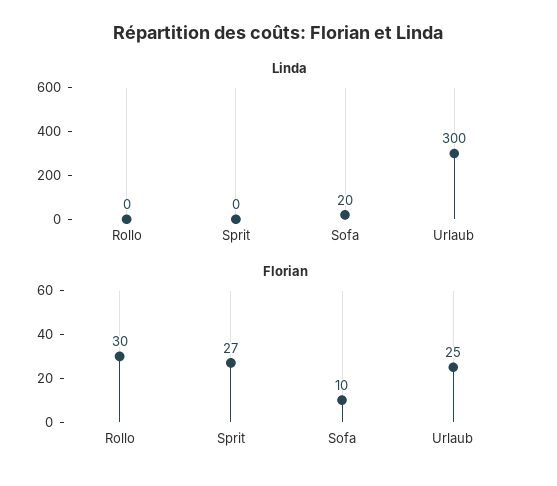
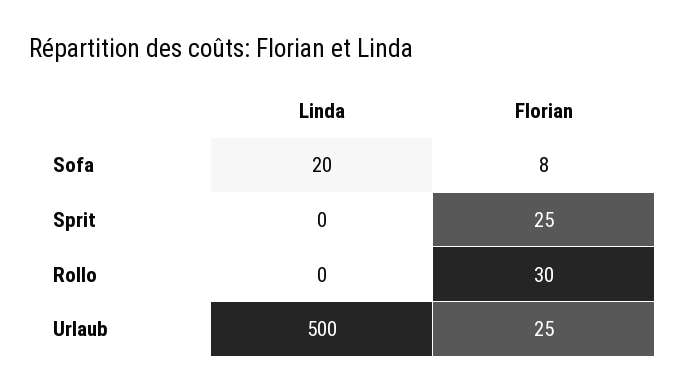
Linda, Urlaub: 300 -> 500
Florian, Sprit: 27 -> 25
Florian, Sofa: 10 -> 8

